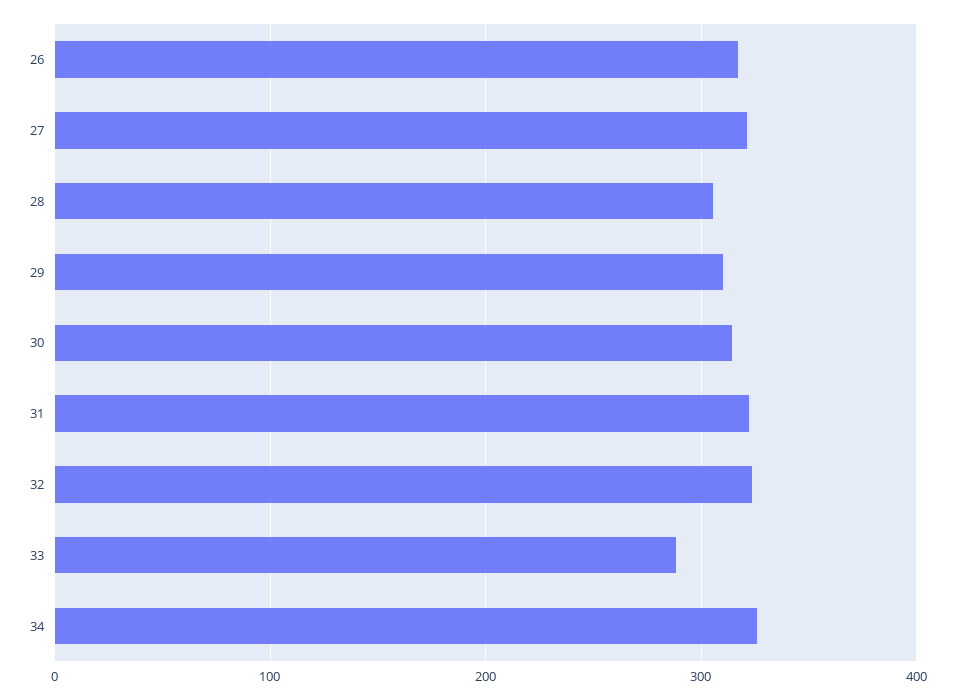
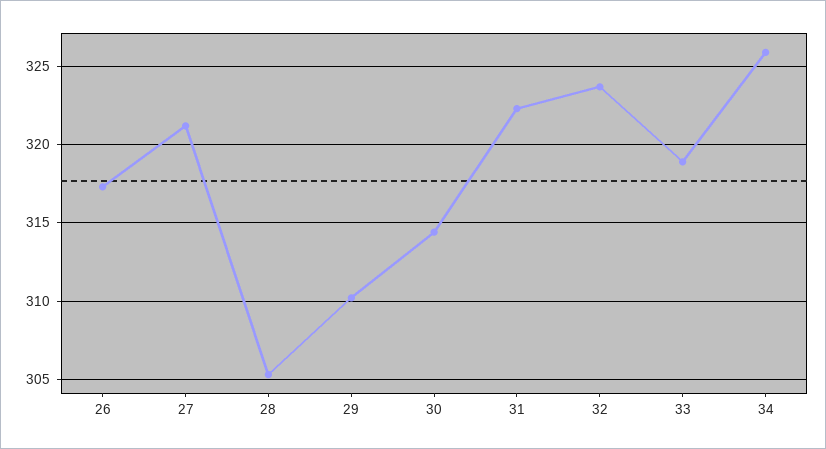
33: 290 -> 319

